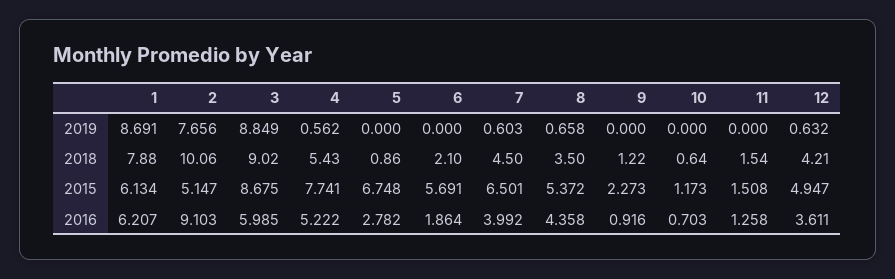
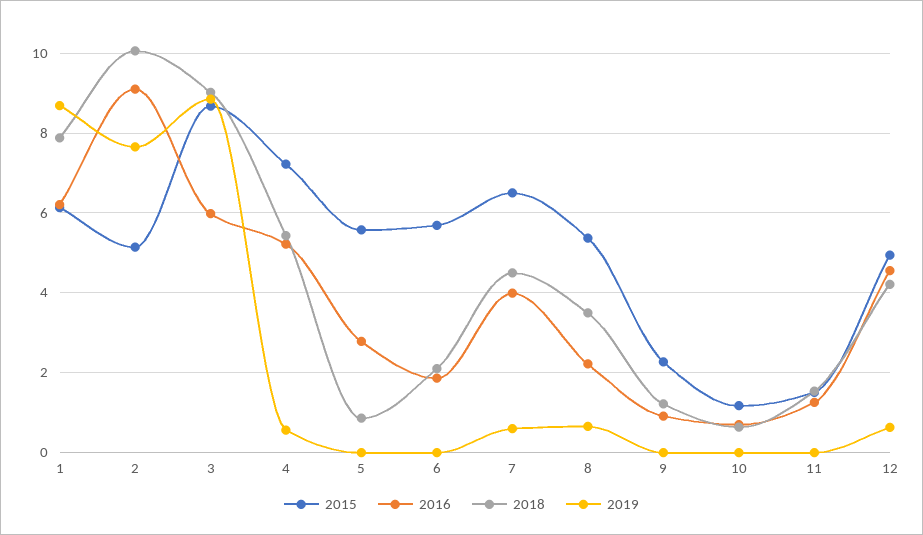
2015, 4: 7.741 -> 7.2
2015, 5: 6.748 -> 5.6
2016, 8: 4.358 -> 2.2
2016, 12: 3.611 -> 4.6

